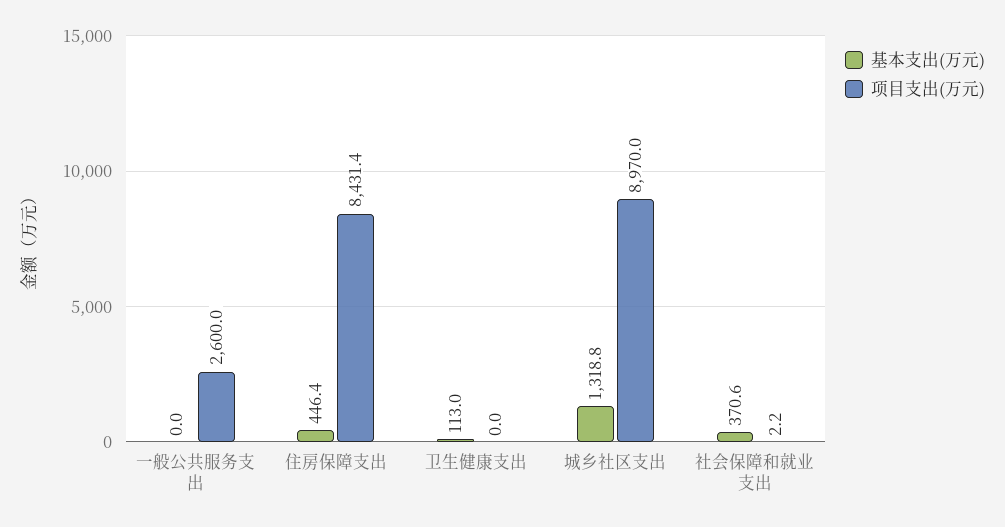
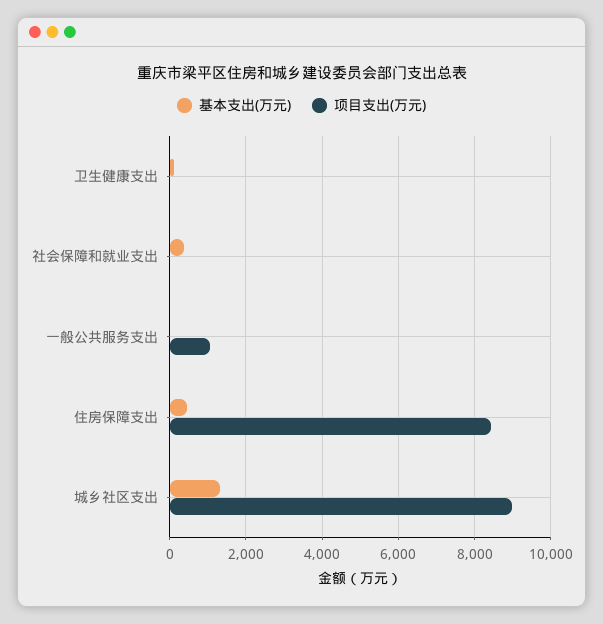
项目支出(万元), 一般公共服务支出: 2600 -> 1000

